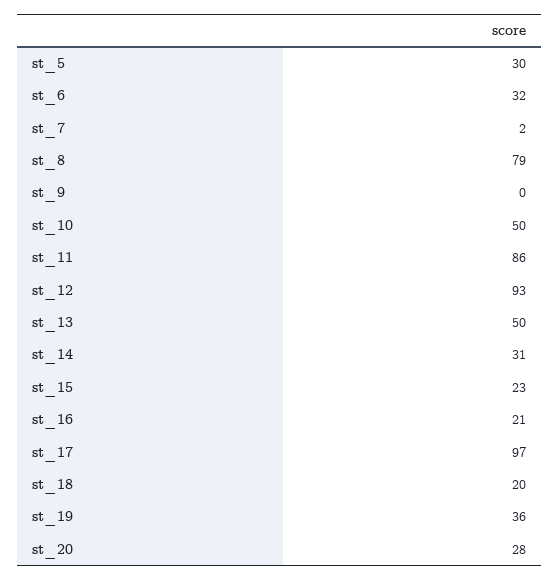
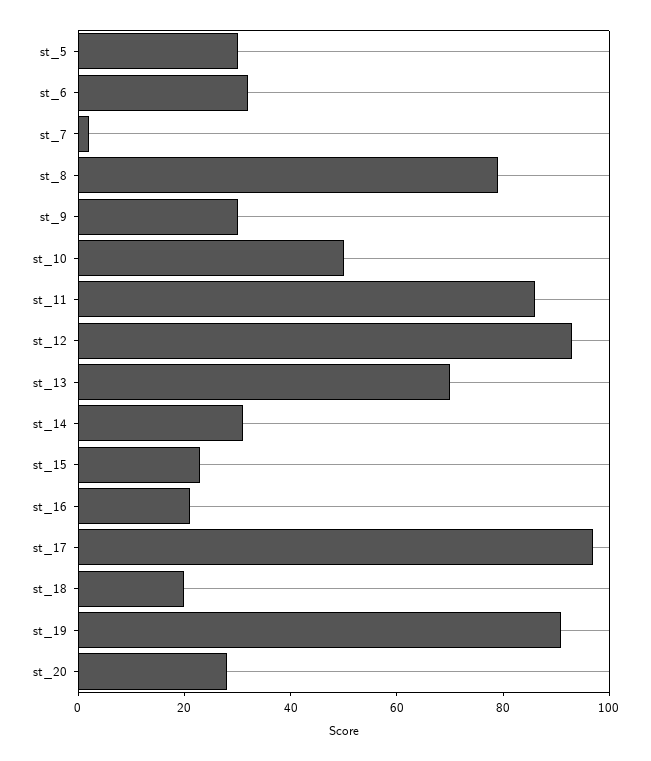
st_9: 0 -> 30
st_13: 50 -> 70
st_19: 36 -> 90

